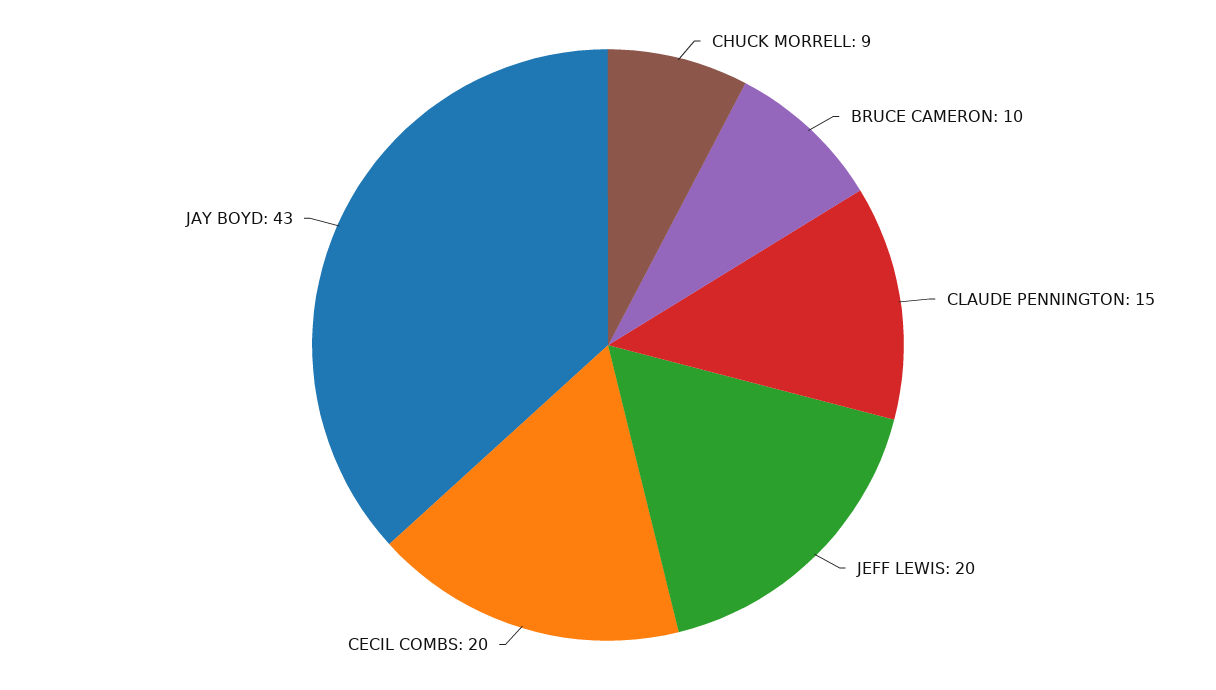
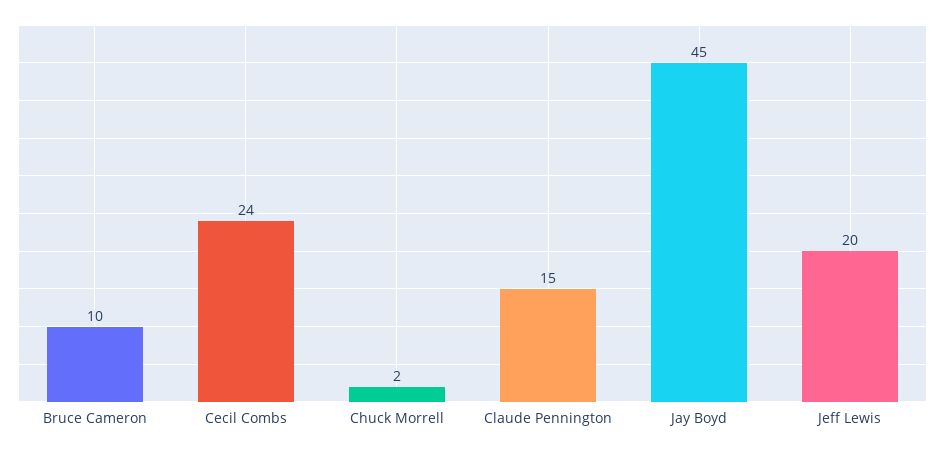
CHUCK MORRELL: 9 -> 2
CECIL COMBS: 20 -> 24
JAY BOYD: 43 -> 45

